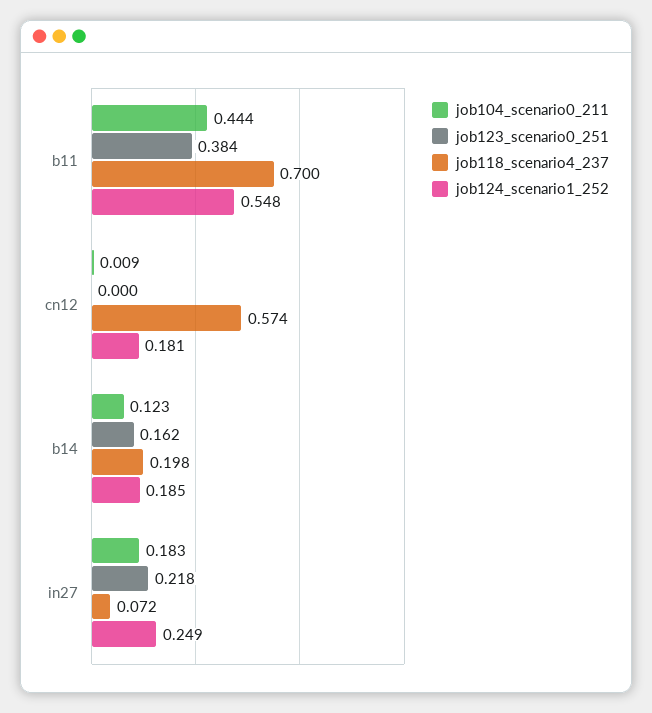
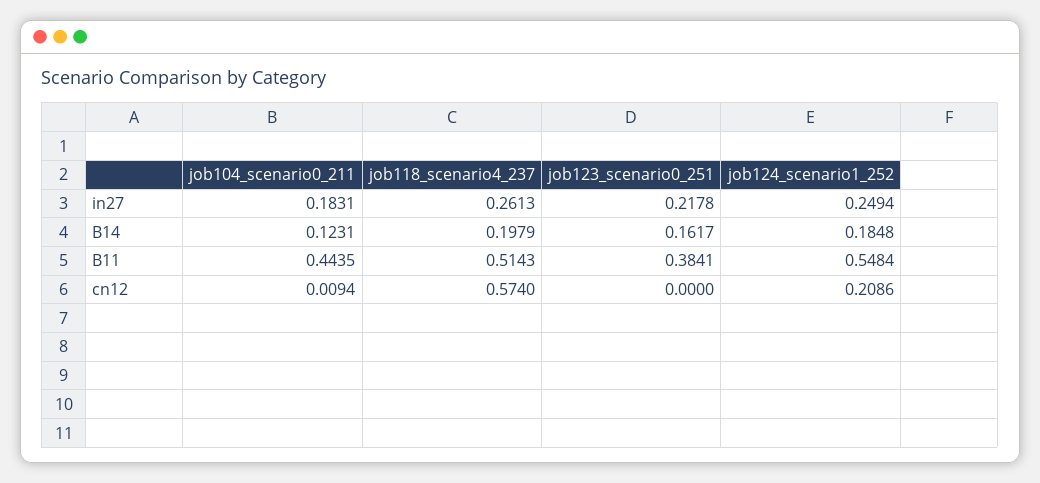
job118_scenario4_237, b11: 0.7 -> 0.5143
job124_scenario1_252, cn12: 0.181 -> 0.2086
job118_scenario4_237, in27: 0.072 -> 0.2613

